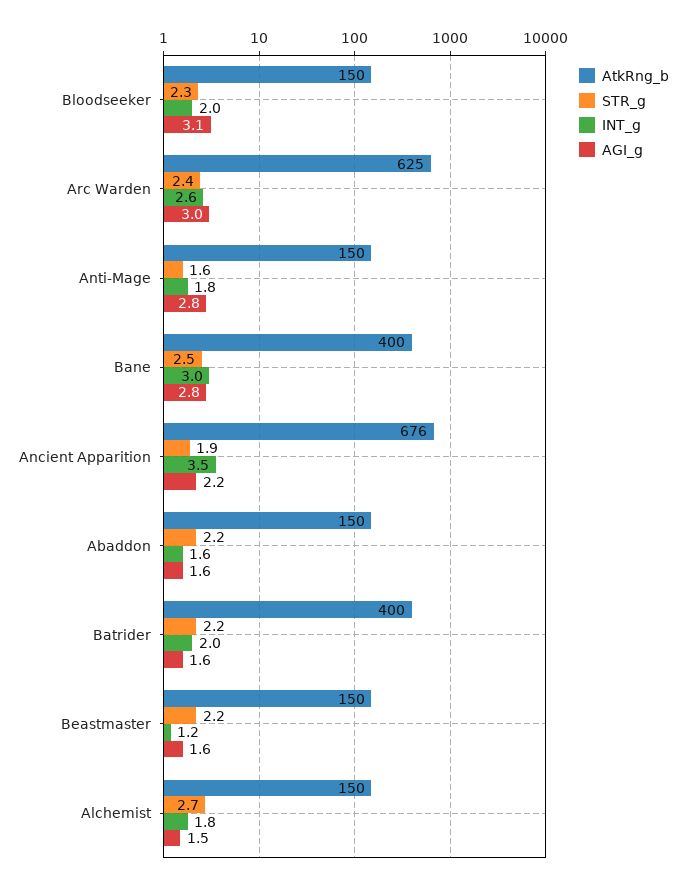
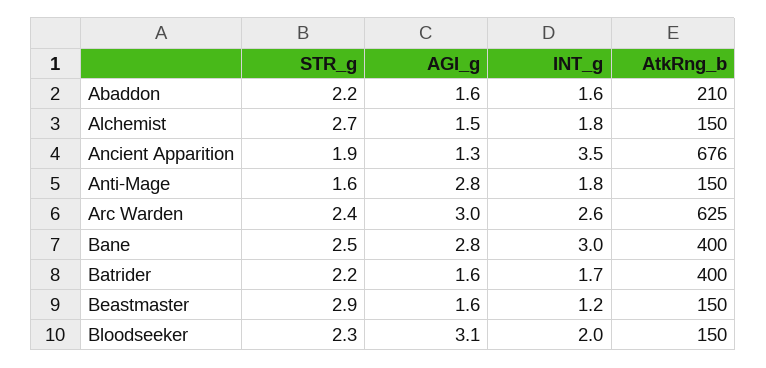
AGI_g, Ancient Apparition: 2.2 -> 1.3
AtkRng_b, Abaddon: 150 -> 210
INT_g, Batrider: 2 -> 1.7
STR_g, Beastmaster: 2.2 -> 2.9

